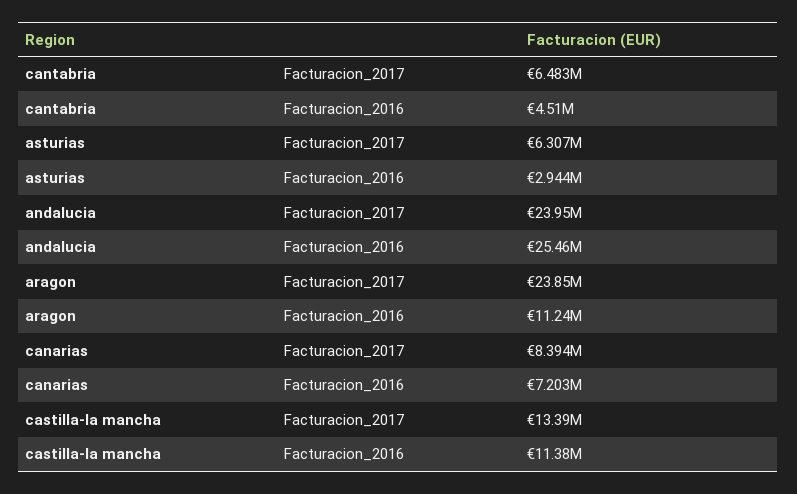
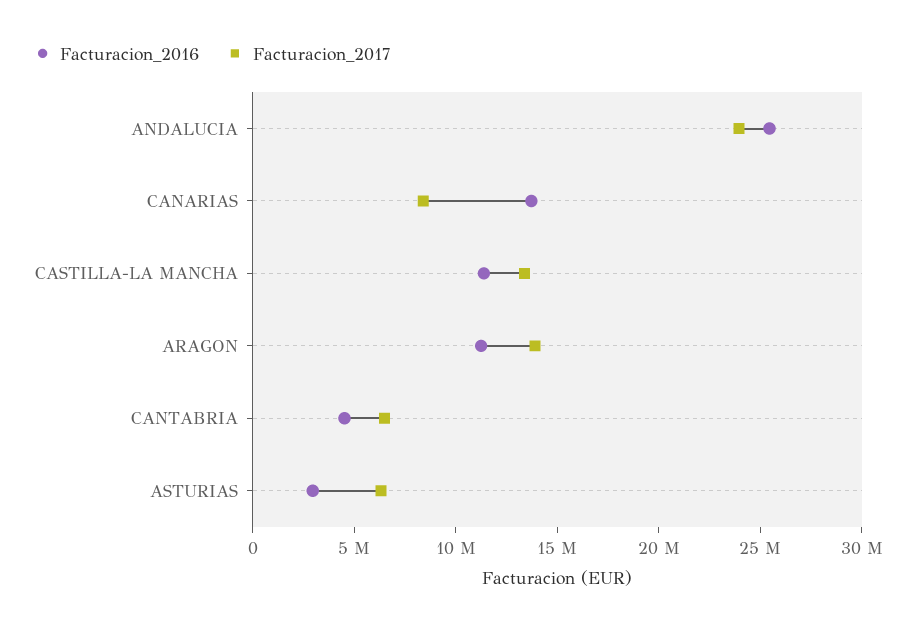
Facturacion_2017, aragon: 23850000 -> 14000000
Facturacion_2016, canarias: 7203000 -> 14000000

